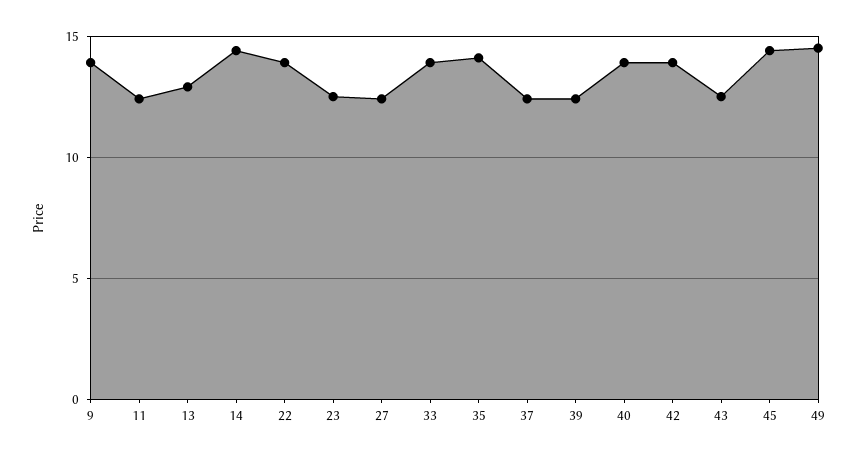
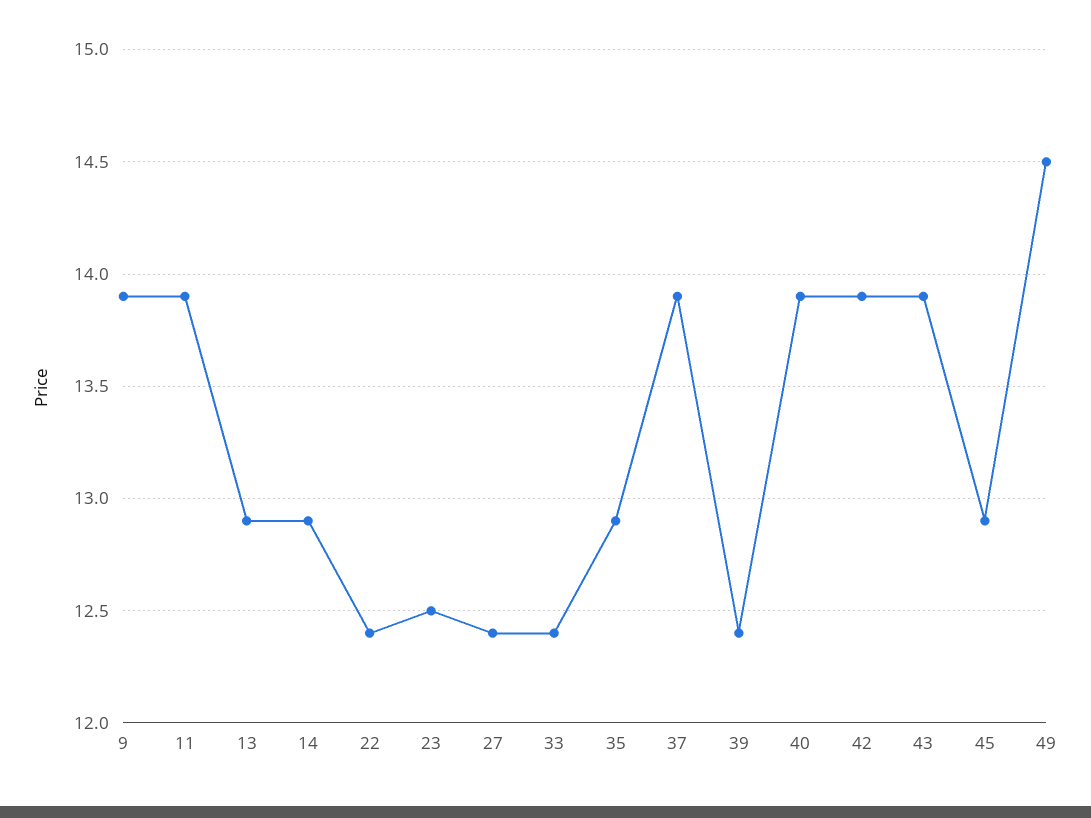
11: 12.5 -> 13.9
14: 14.5 -> 12.9
22: 14 -> 12.4
33: 14 -> 12.4
35: 14 -> 12.9
37: 12.5 -> 13.9
43: 12.5 -> 13.9
45: 14.5 -> 12.9

